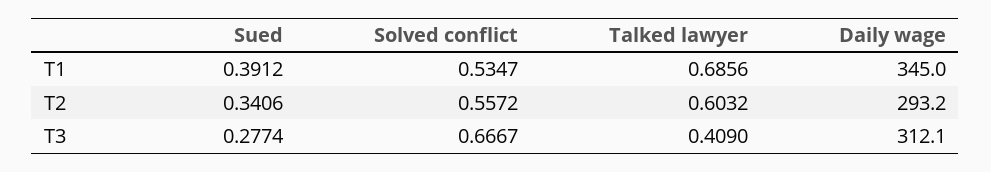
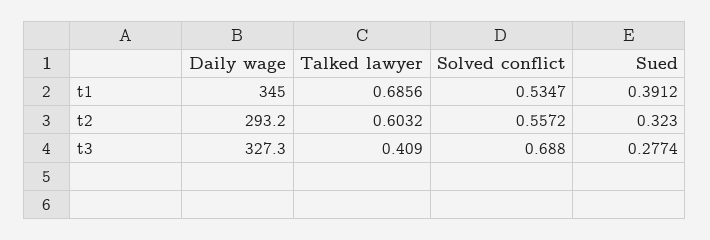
Sued, T2: 0.3406 -> 0.323
Solved conflict, T3: 0.6667 -> 0.688
Daily wage, T3: 312.1 -> 327.3

